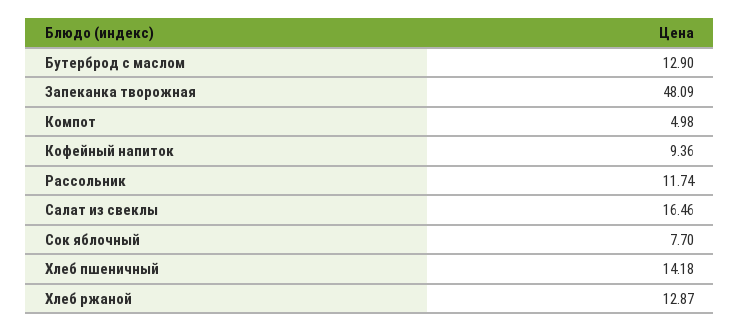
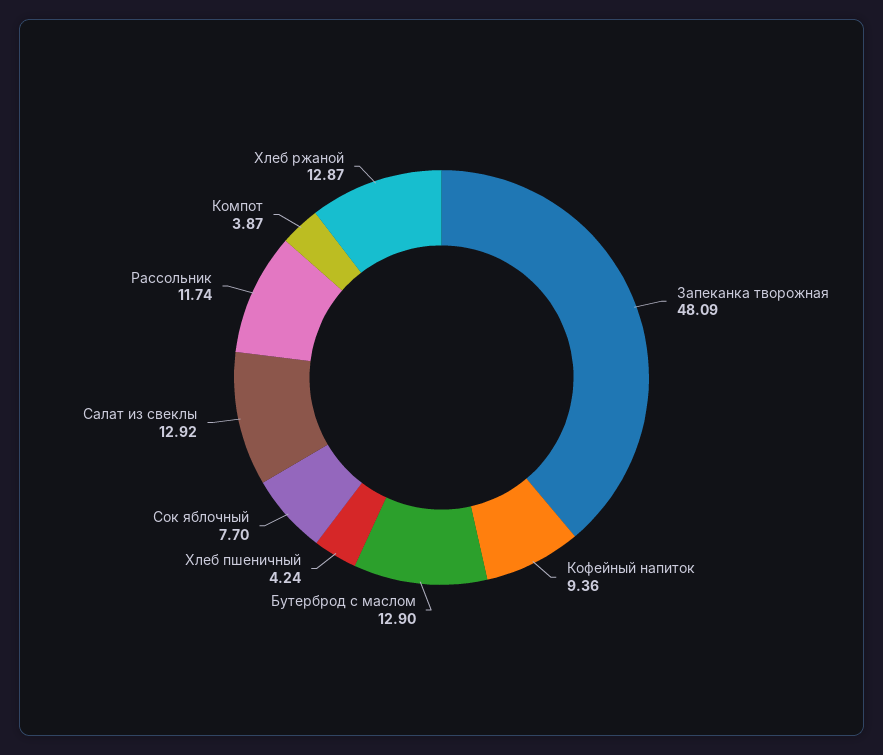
Компот: 4.98 -> 3.87
Салат из свеклы: 16.46 -> 12.92
Хлеб пшеничный: 14.18 -> 4.24

